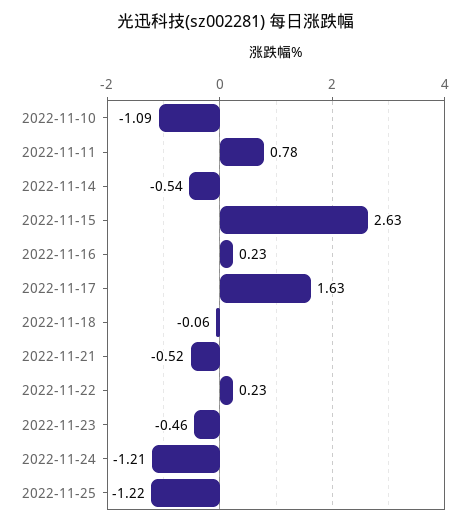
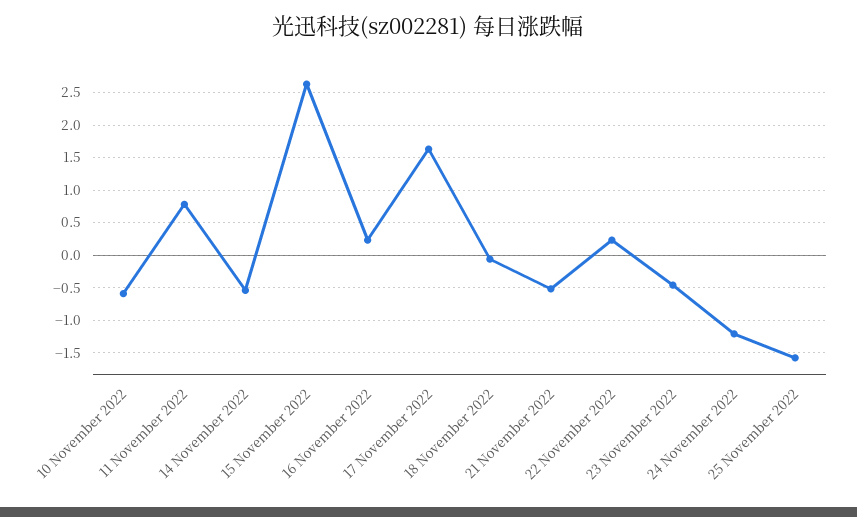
2022-11-10: -1.09 -> -0.6
2022-11-25: -1.22 -> -1.6

